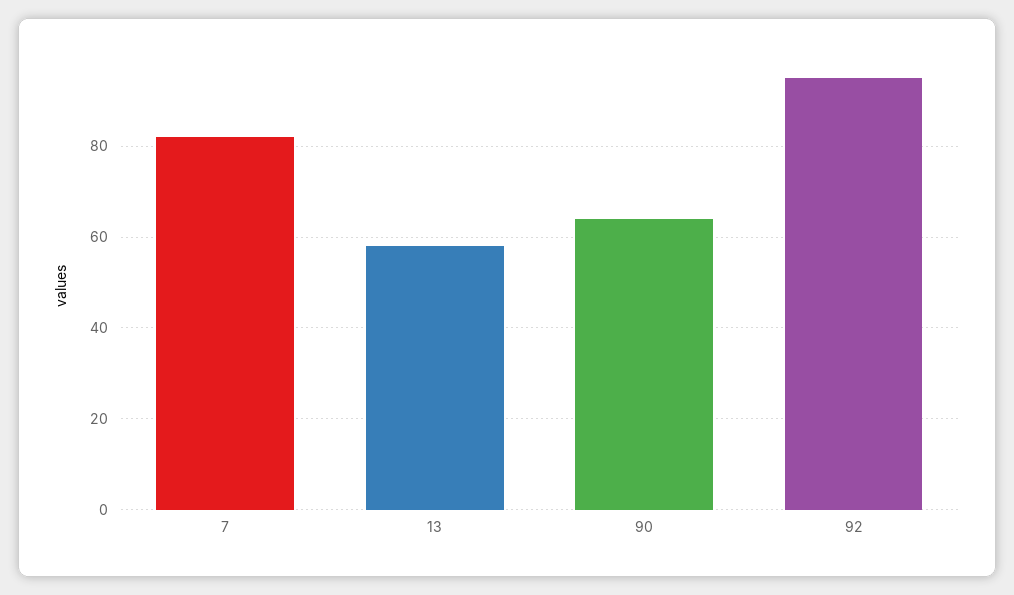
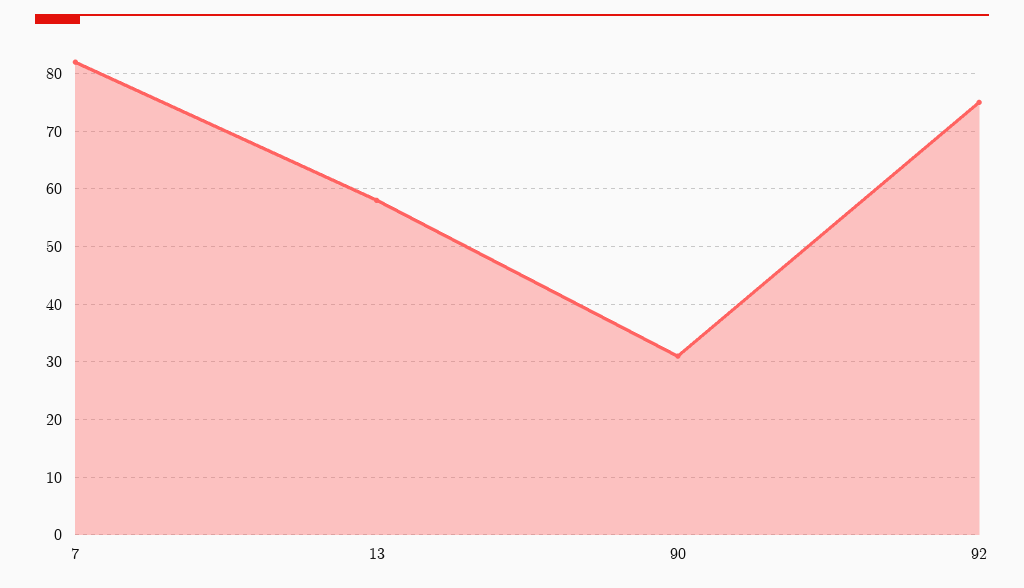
90: 65 -> 30
92: 95 -> 75

